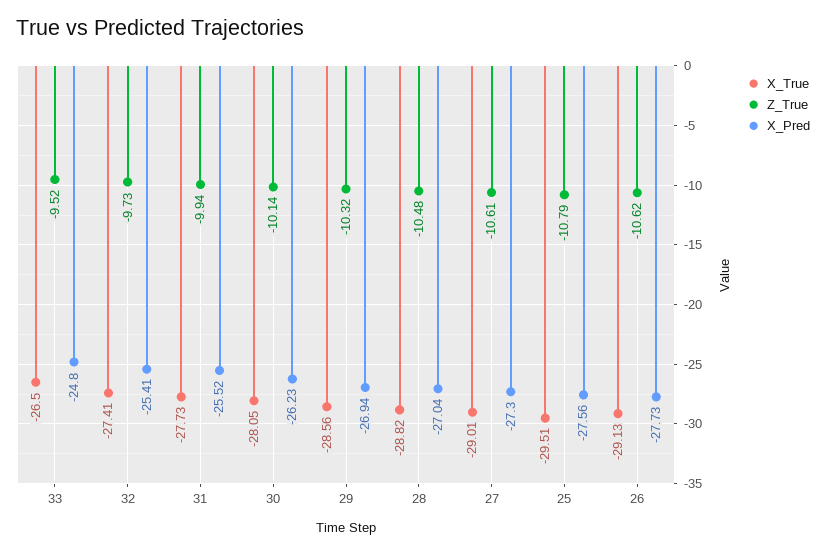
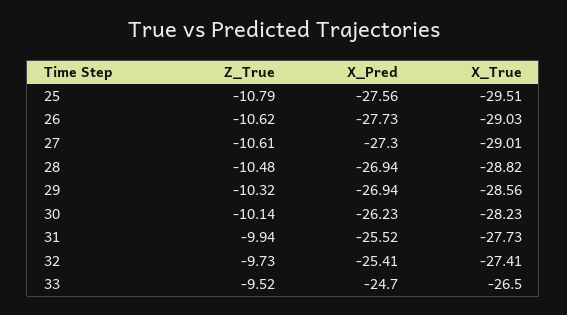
X_Pred, 33: -24.8 -> -24.7
X_True, 30: -28.05 -> -28.23
X_Pred, 28: -27.04 -> -26.94
X_True, 26: -29.13 -> -29.03

